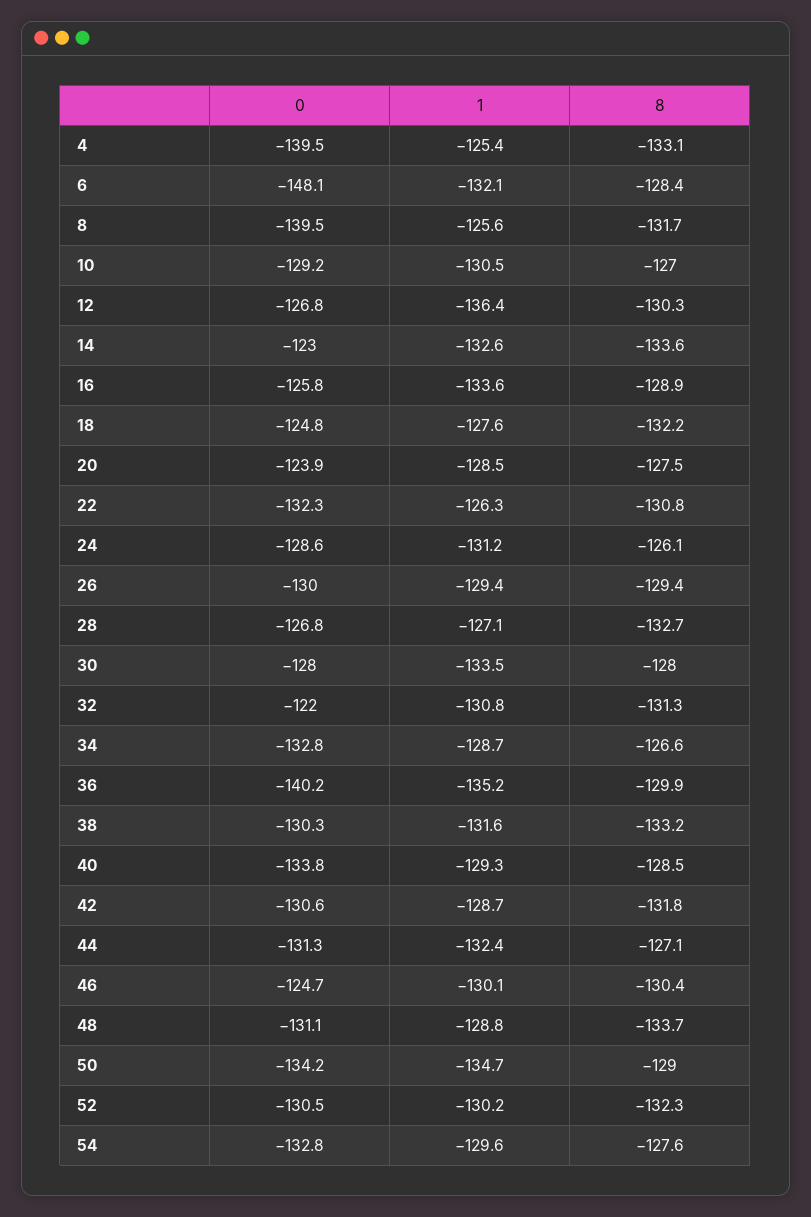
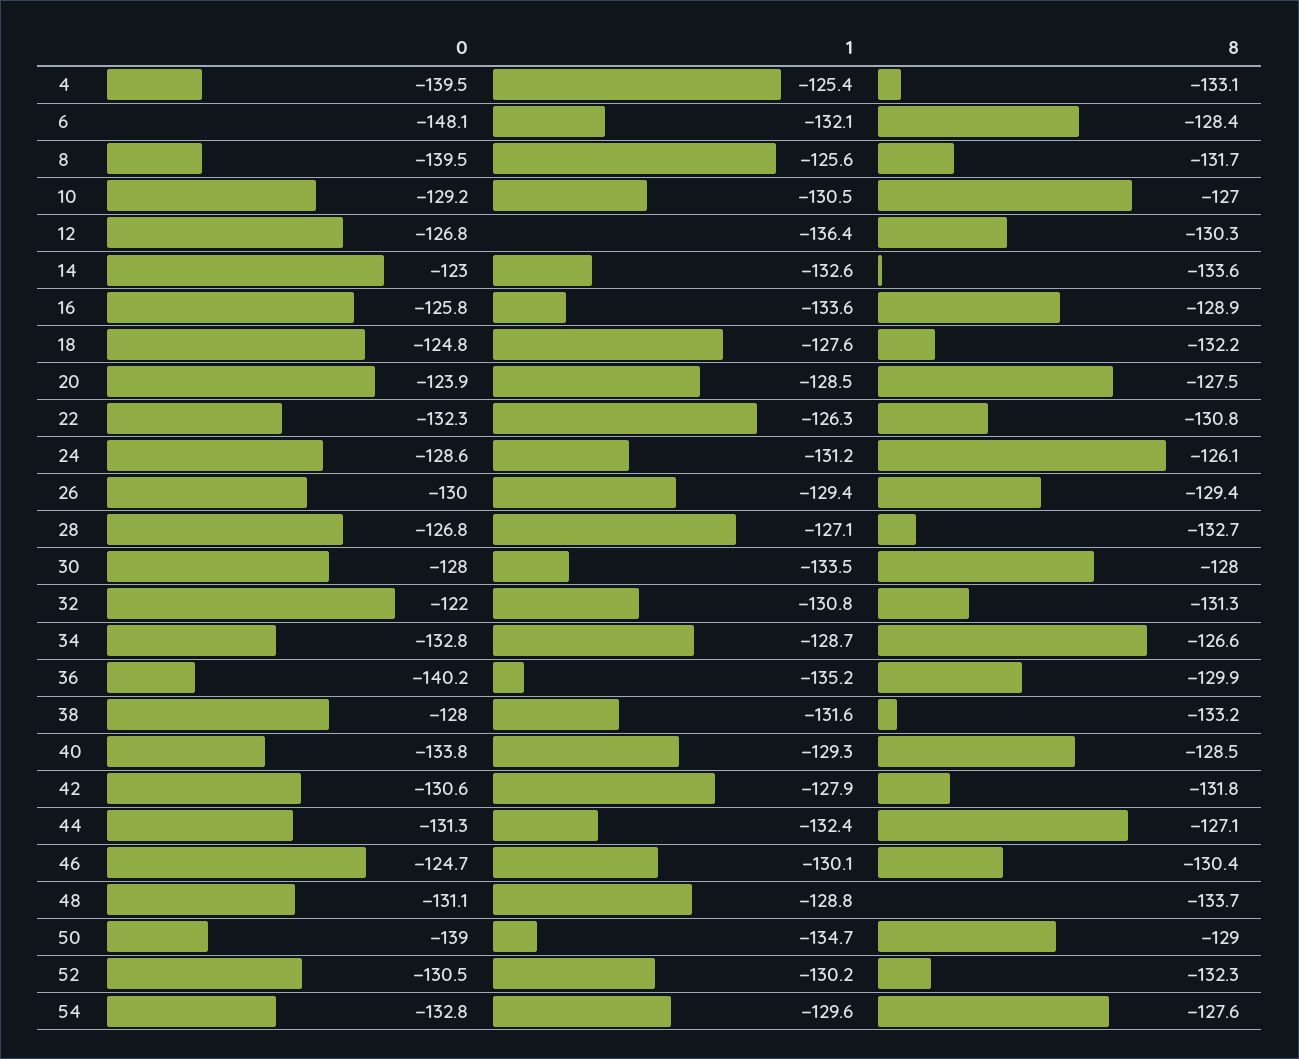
0, 38: -130.3 -> -128
1, 42: -128.7 -> -127.9
0, 50: -134.2 -> -139

